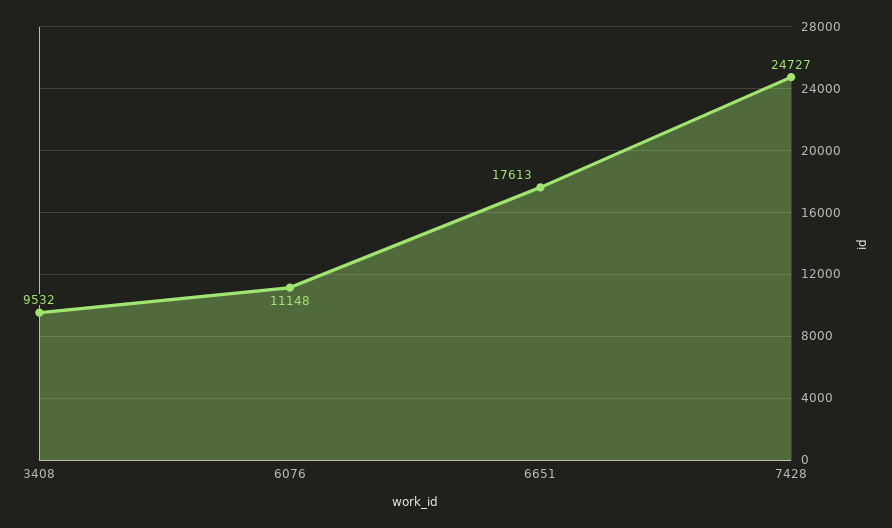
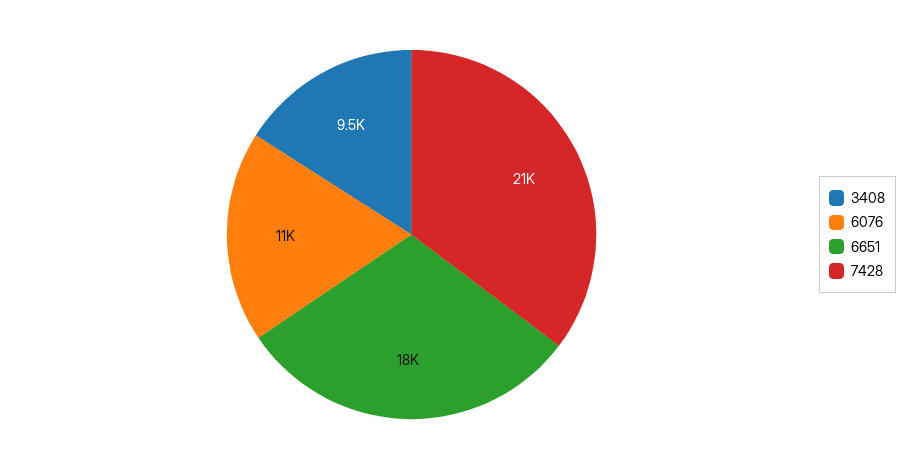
7428: 24727 -> 21000

